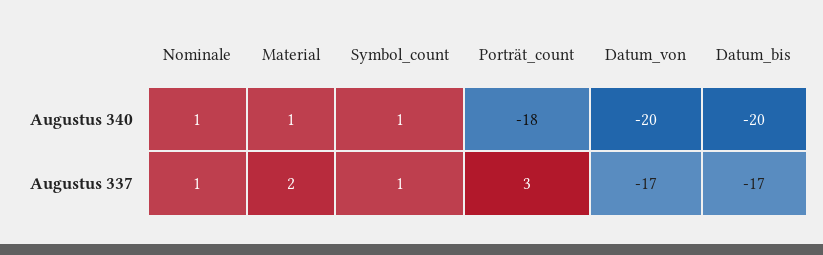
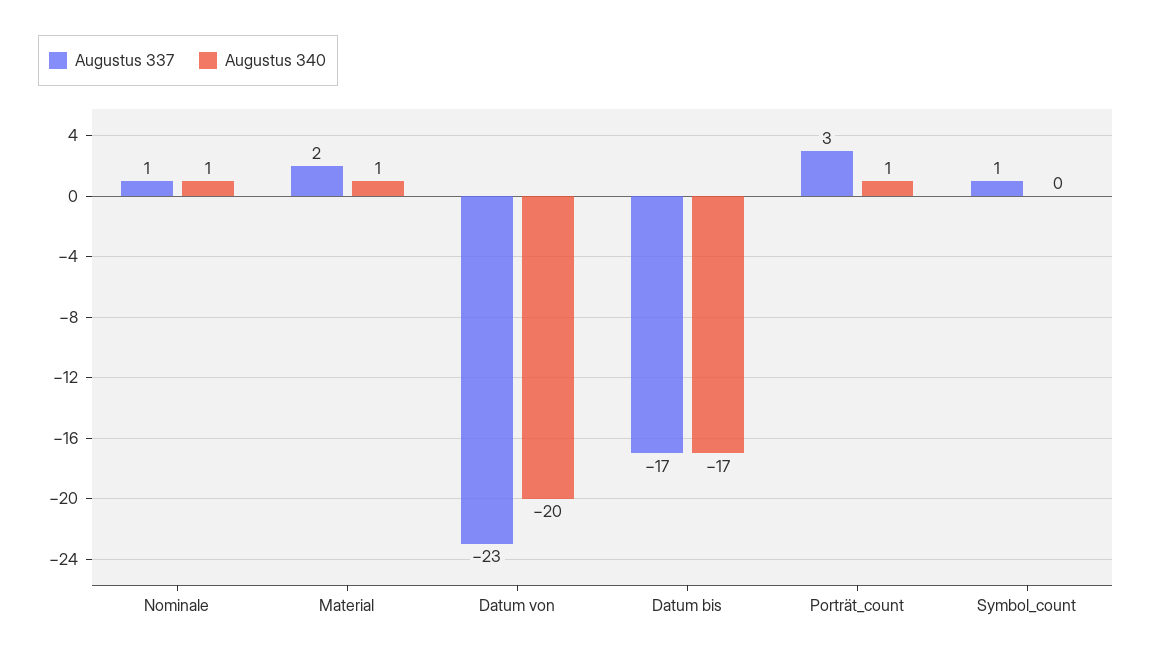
Augustus 340, Symbol_count: 1 -> 0
Augustus 340, Porträt_count: -18 -> 1
Augustus 340, Datum_bis: -20 -> -17
Augustus 337, Datum_von: -17 -> -23

